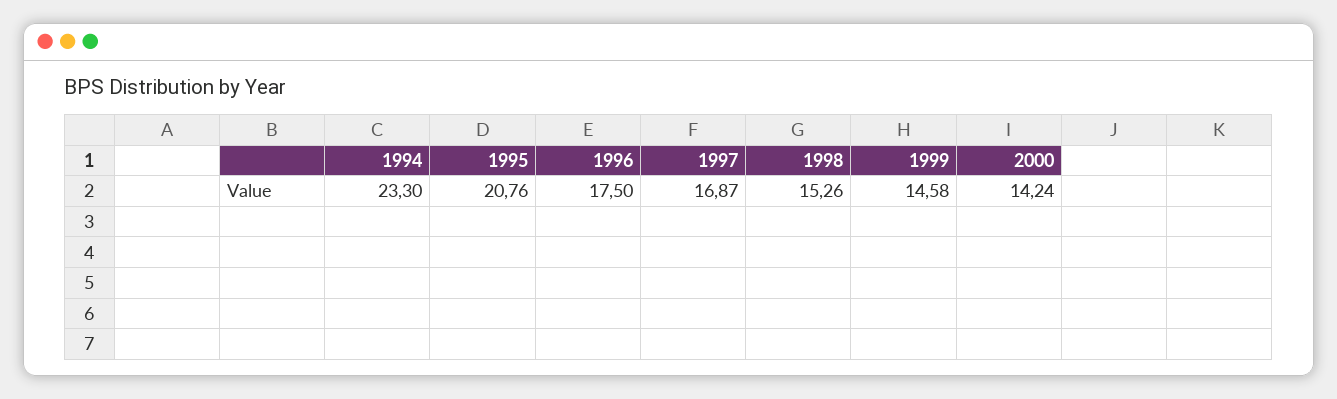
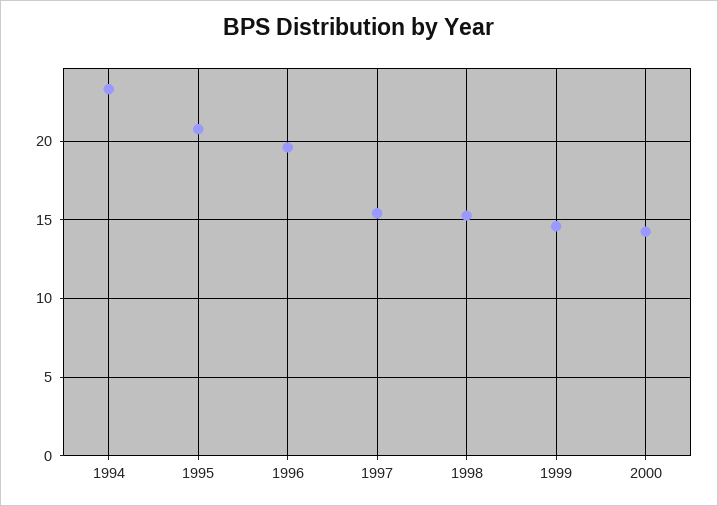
1996: 17.5 -> 19.5
1997: 16.87 -> 15.5

